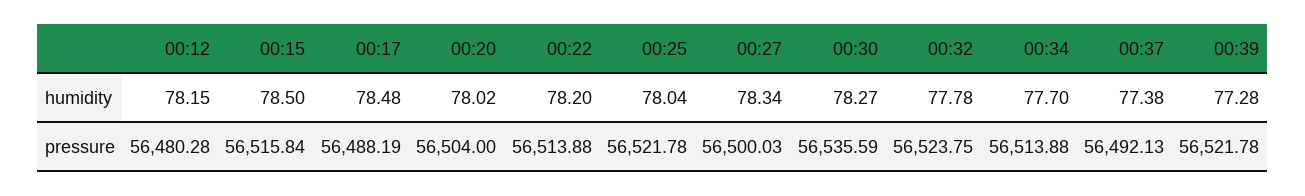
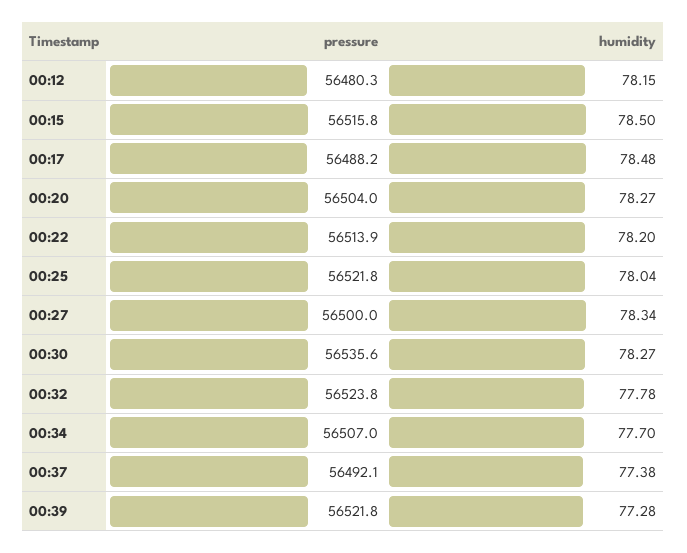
00:20, humidity: 78.02 -> 78.27
00:34, pressure: 56513.88 -> 56507

